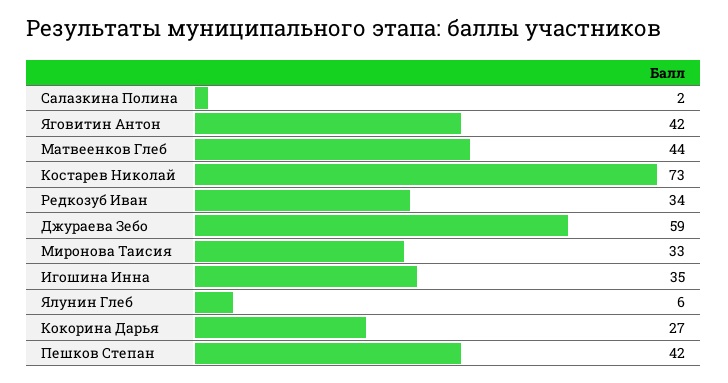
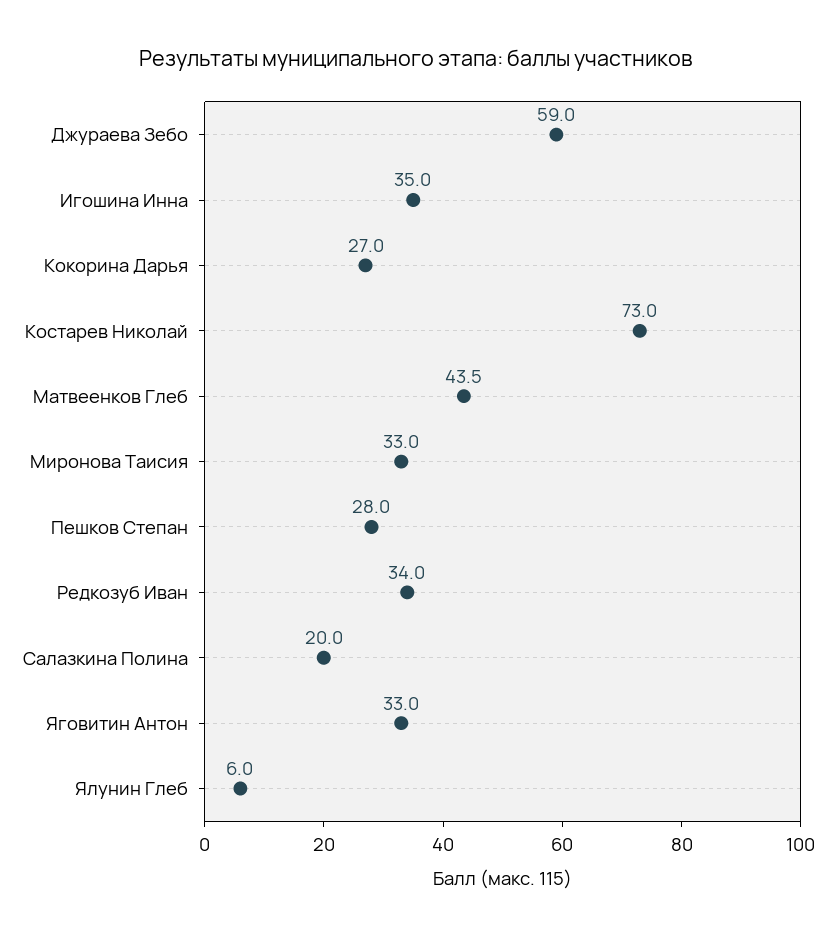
Салазкина Полина: 2 -> 20
Яговитин Антон: 42 -> 33
Пешков Степан: 42 -> 28

